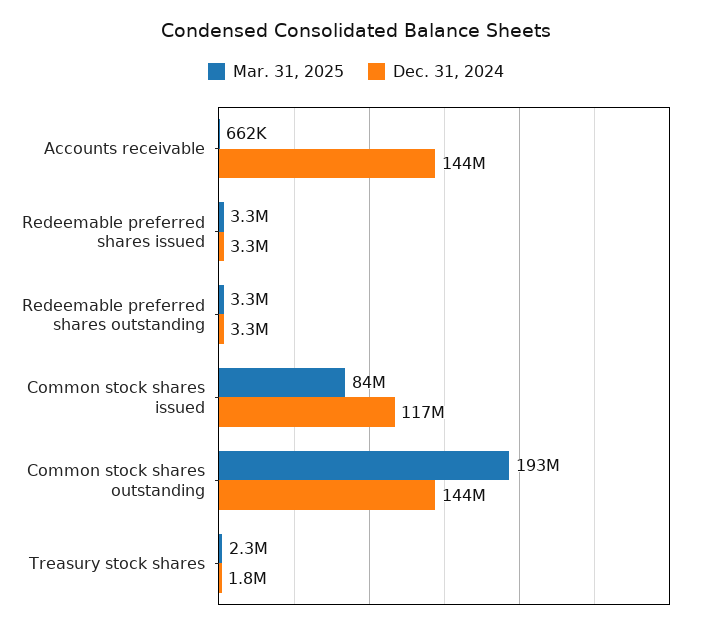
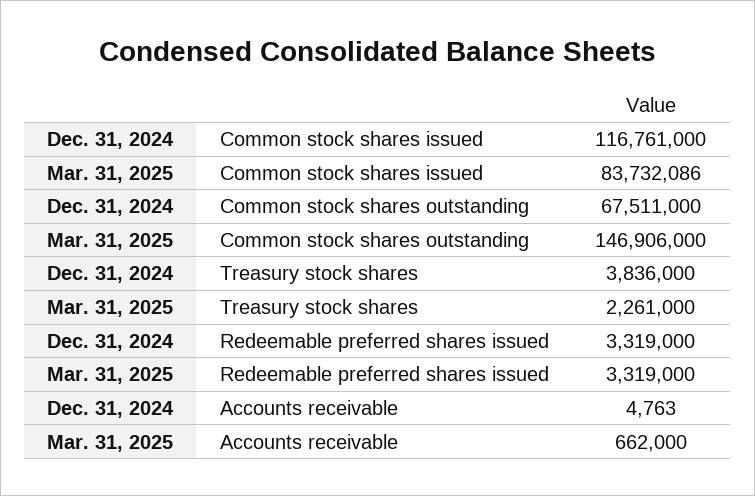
Dec. 31, 2024, Accounts receivable: 144000000 -> 4763
Mar. 31, 2025, Redeemable preferred shares outstanding: 3300000 -> none
Dec. 31, 2024, Redeemable preferred shares outstanding: 3300000 -> none
Mar. 31, 2025, Common stock shares outstanding: 193000000 -> 146906000
Dec. 31, 2024, Common stock shares outstanding: 144000000 -> 67511000
Dec. 31, 2024, Treasury stock shares: 1800000 -> 3836000

